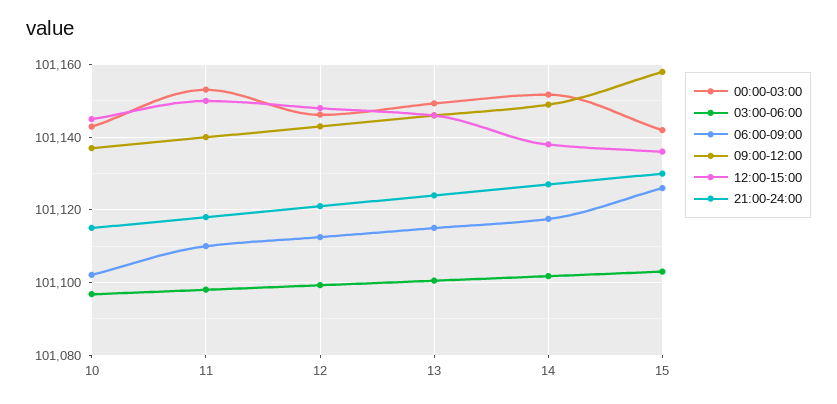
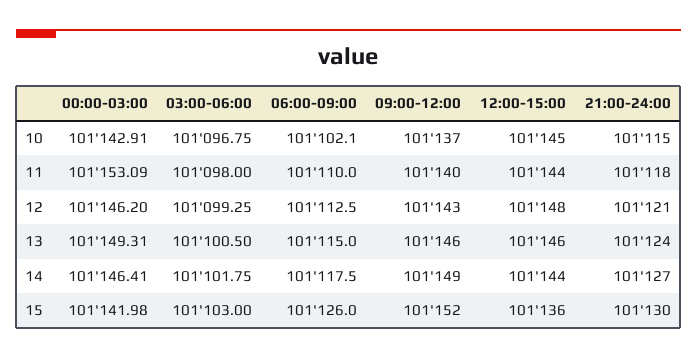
12:00-15:00, 11: 101150 -> 101144
00:00-03:00, 14: 101152 -> 101146.41
12:00-15:00, 14: 101138 -> 101144
09:00-12:00, 15: 101158 -> 101152

